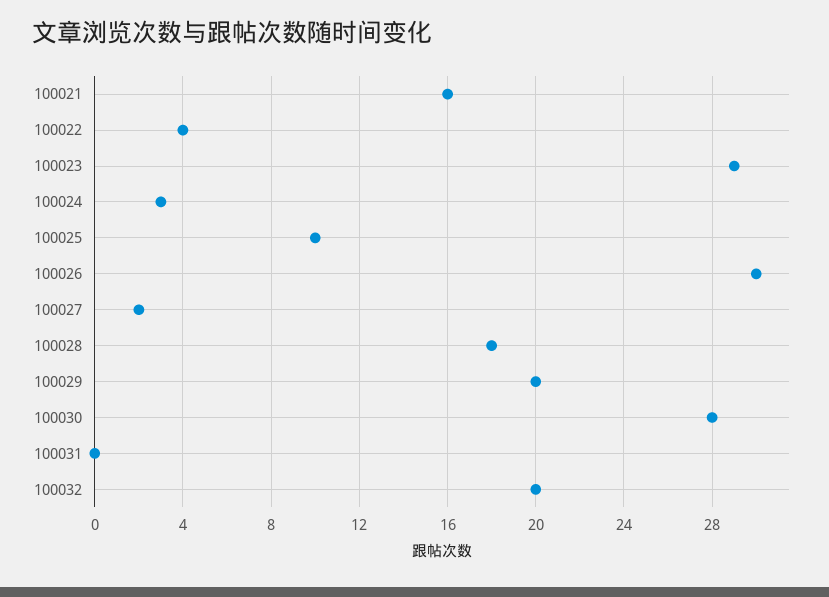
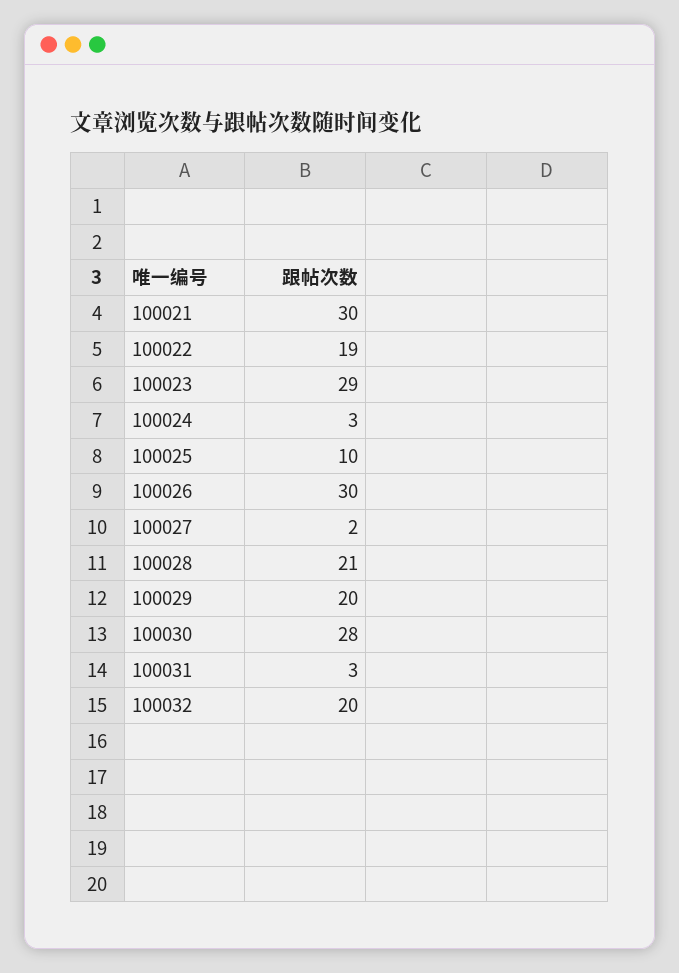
100021: 16 -> 30
100022: 4 -> 19
100028: 18 -> 21
100031: 0 -> 3

